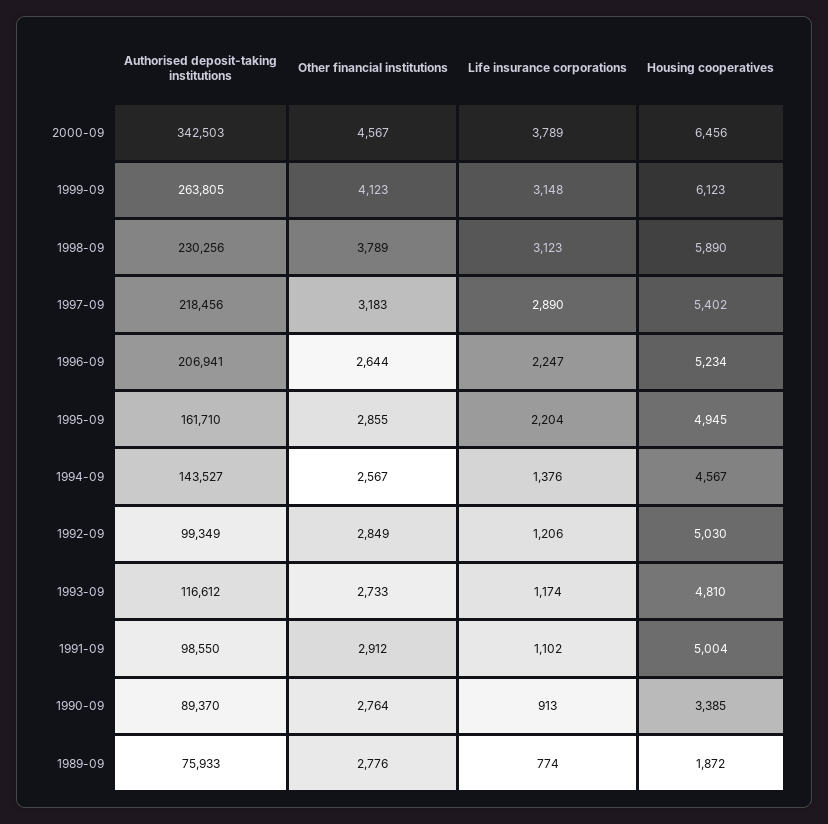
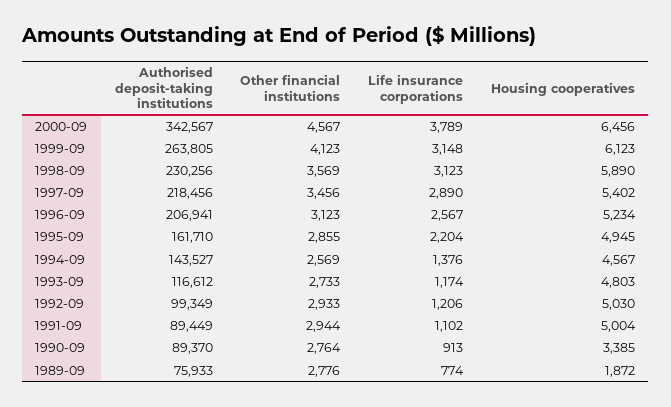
Authorised deposit-taking institutions, 2000-09: 342503 -> 342567
Other financial institutions, 1998-09: 3789 -> 3569
Other financial institutions, 1997-09: 3183 -> 3456
Other financial institutions, 1996-09: 2644 -> 3123
Life insurance corporations, 1996-09: 2247 -> 2567
Other financial institutions, 1994-09: 2567 -> 2569
Other financial institutions, 1992-09: 2849 -> 2933
Housing cooperatives, 1993-09: 4810 -> 4803
Authorised deposit-taking institutions, 1991-09: 98550 -> 89449
Other financial institutions, 1991-09: 2912 -> 2944

